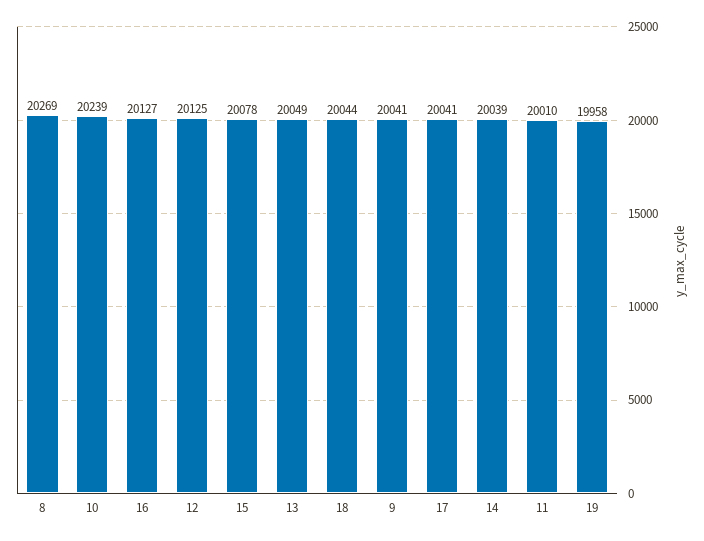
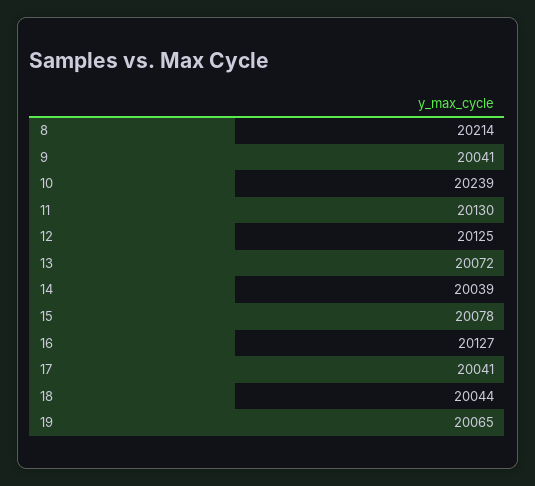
8: 20269 -> 20214
13: 20049 -> 20072
11: 20010 -> 20130
19: 19958 -> 20065

